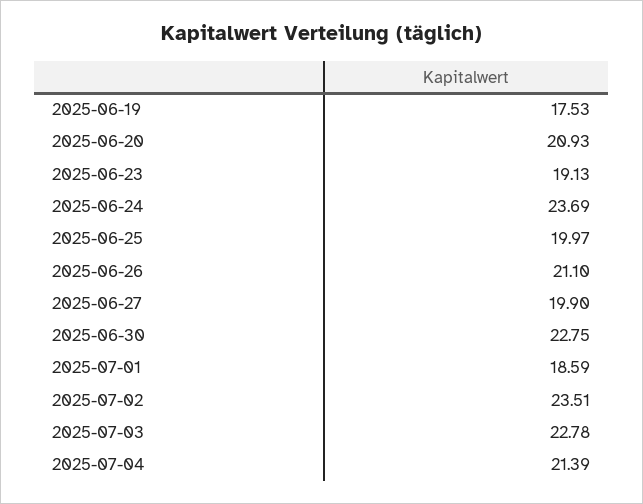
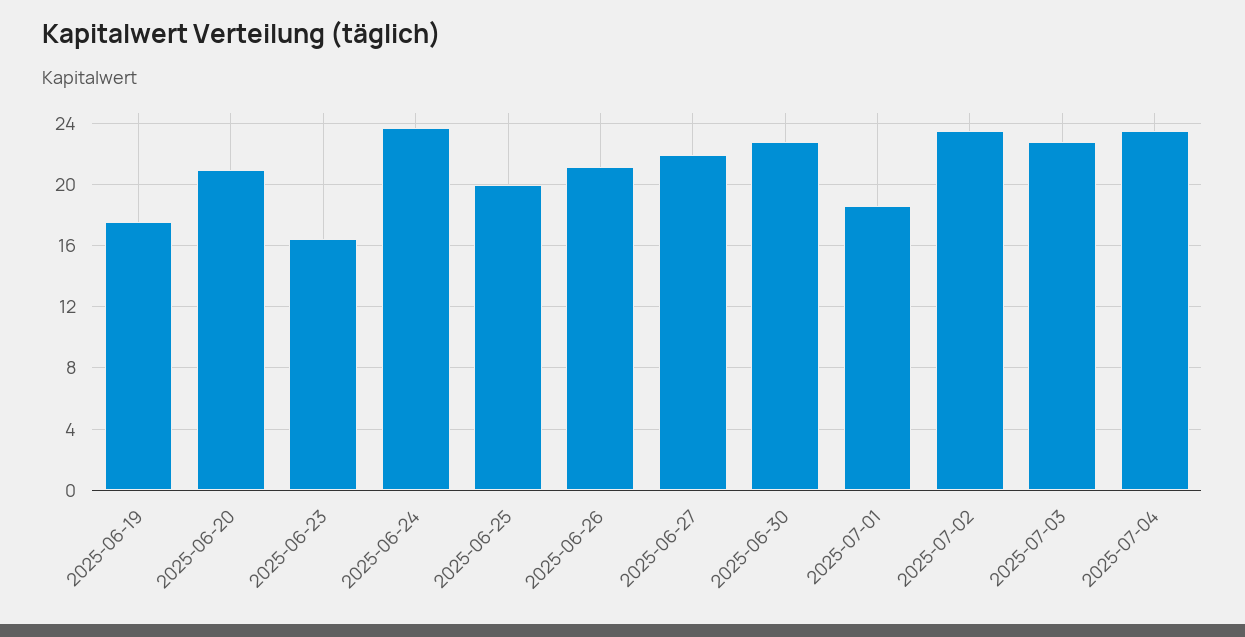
2025-06-23: 19.13 -> 16.5
2025-06-27: 19.9 -> 22
2025-07-04: 21.39 -> 23.5

